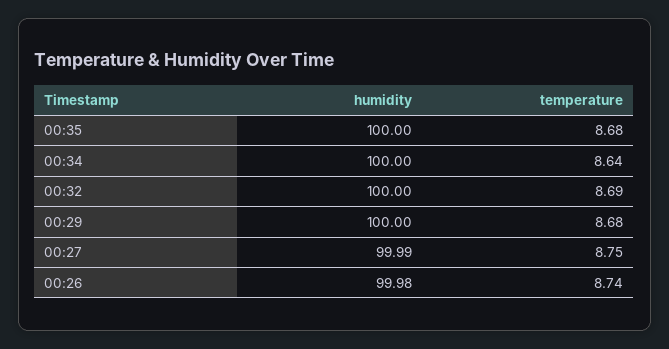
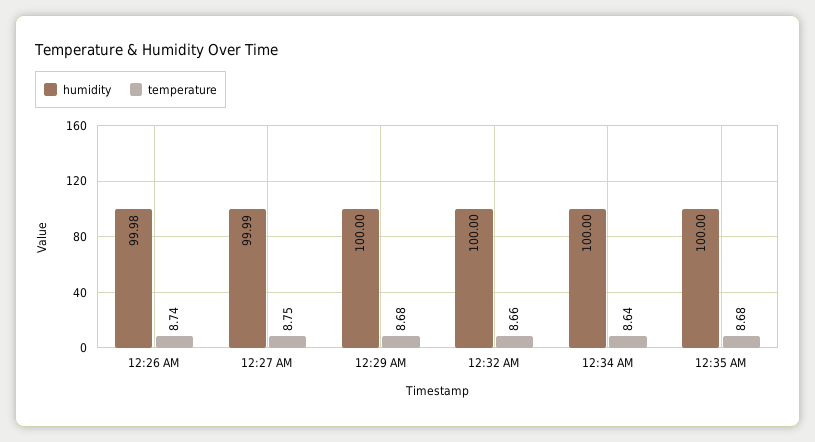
temperature, 00:32: 8.69 -> 8.66

